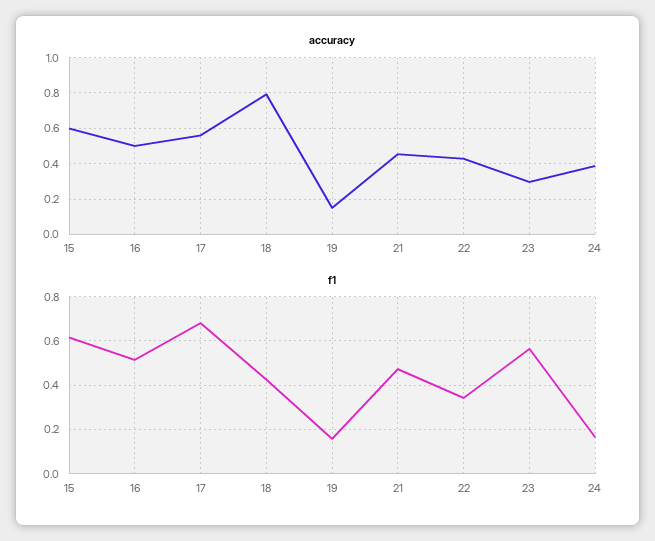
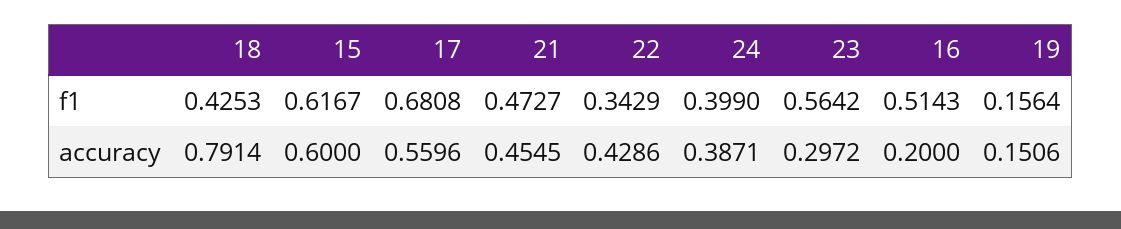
accuracy, 16: 0.5 -> 0.2
f1, 24: 0.15 -> 0.399

